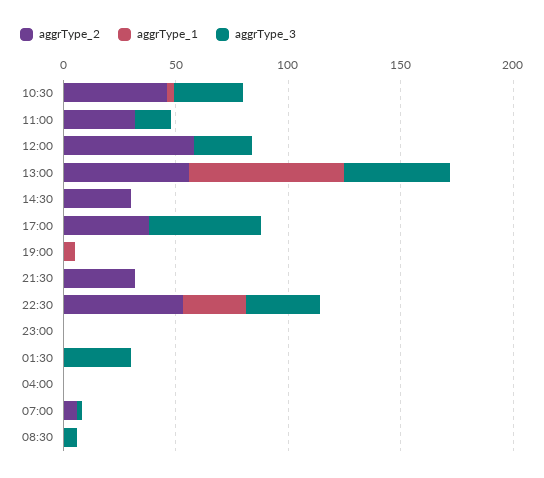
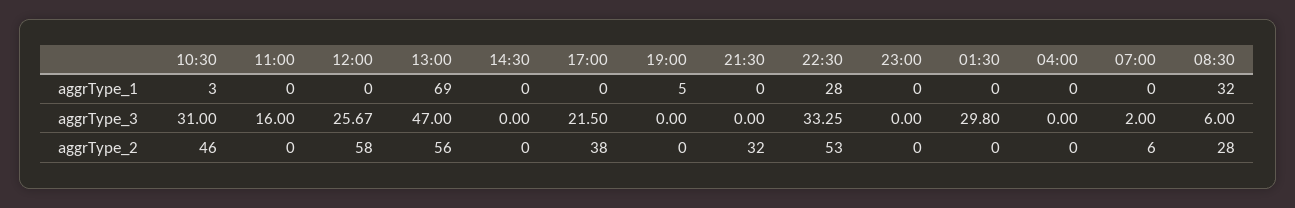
aggrType_2, 11:00: 30 -> 0
aggrType_2, 14:30: 30 -> 0
aggrType_3, 17:00: 50 -> 21.5
aggrType_2, 08:30: 0 -> 28
aggrType_1, 08:30: 0 -> 32

